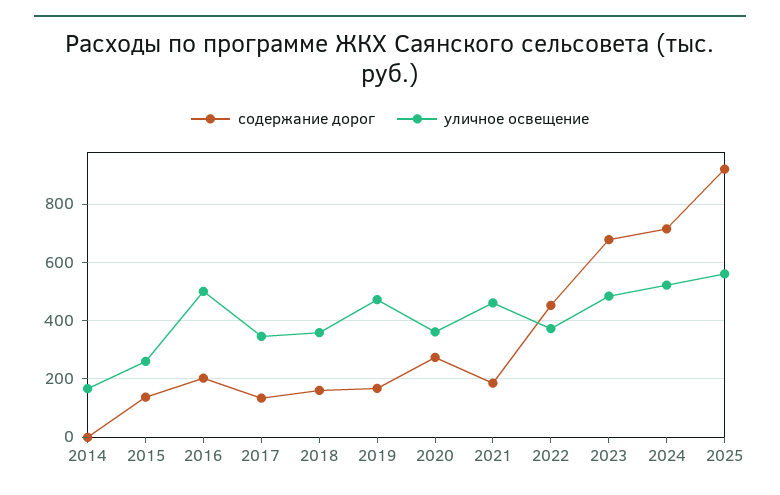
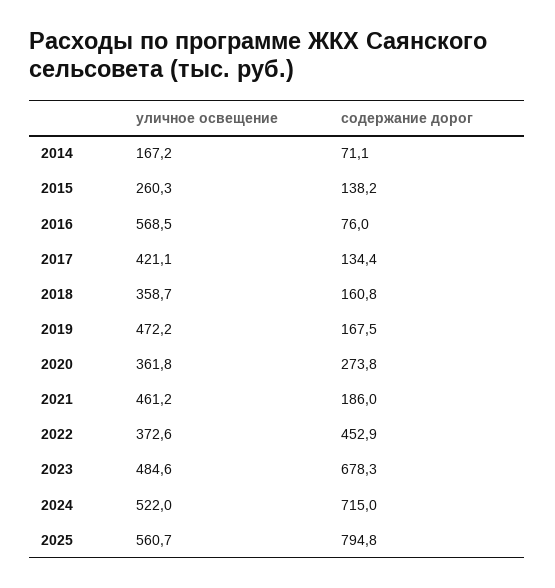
содержание дорог, 2014: 0 -> 71.1
содержание дорог, 2016: 200 -> 76
уличное освещение, 2016: 500 -> 568.5
уличное освещение, 2017: 350 -> 421.1
содержание дорог, 2025: 925 -> 794.8

